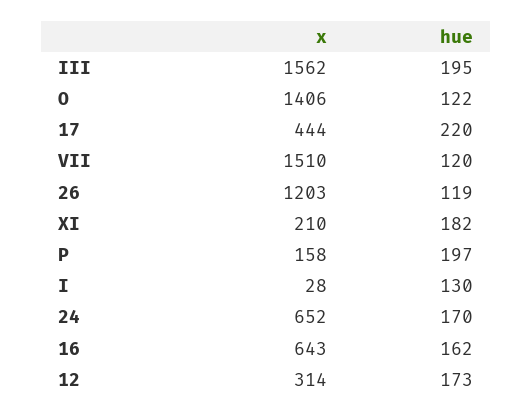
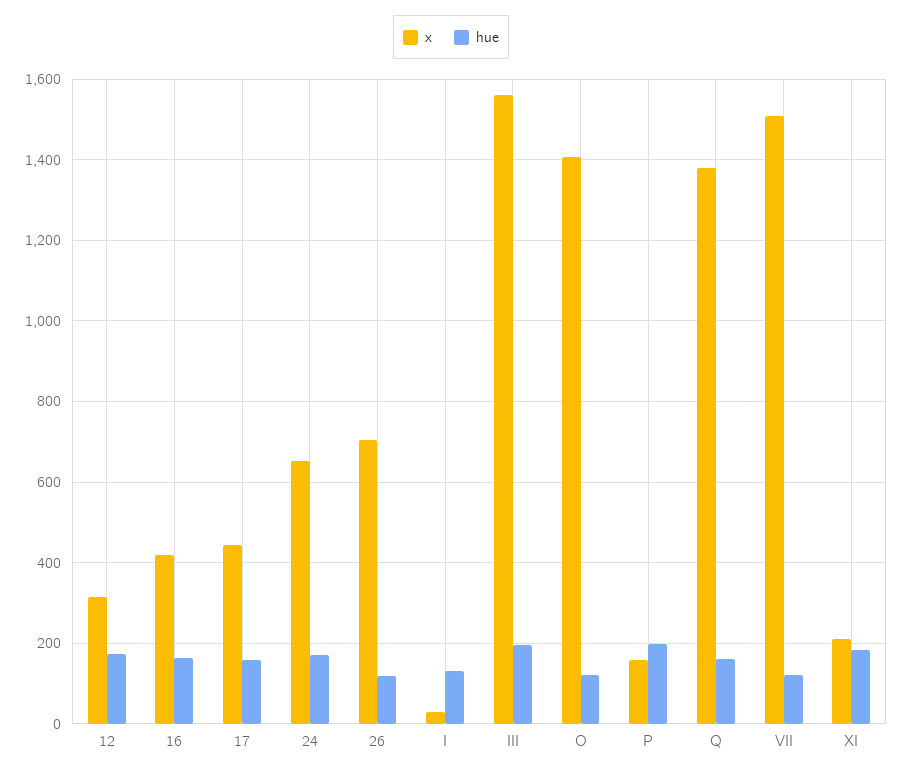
hue, 17: 220 -> 160
x, 26: 1203 -> 700
x, 16: 643 -> 420
x, Q: none -> 1380
hue, Q: none -> 160

